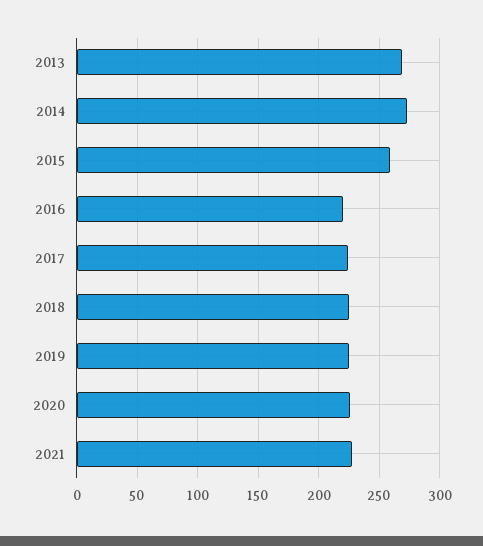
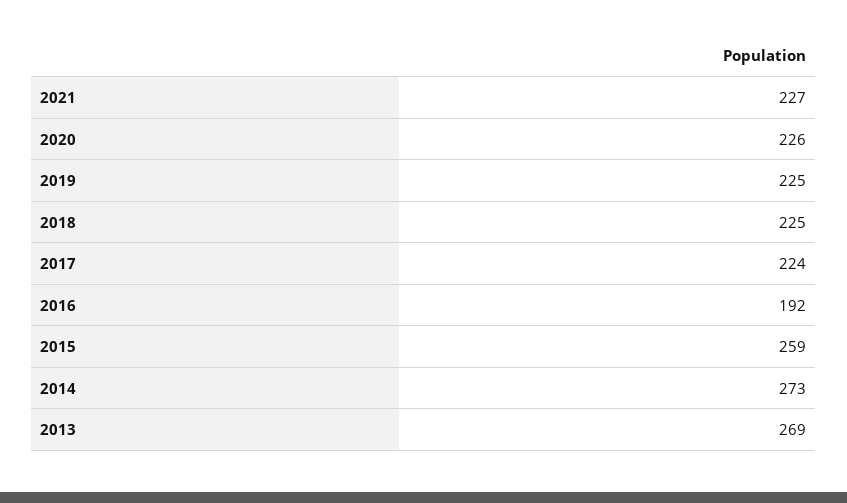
2016: 220 -> 192

